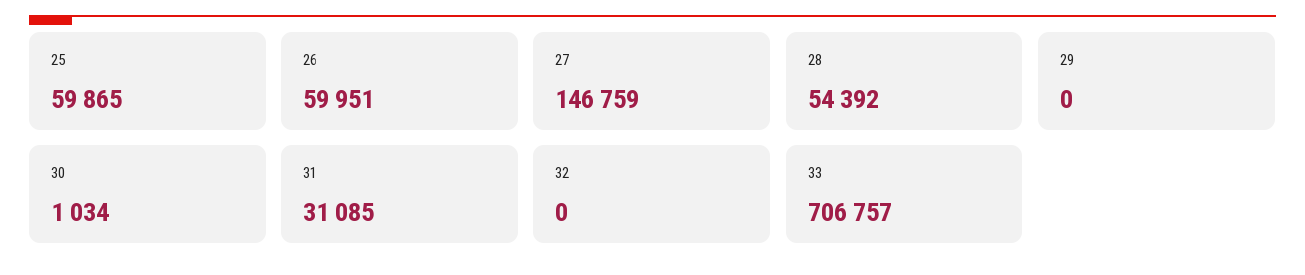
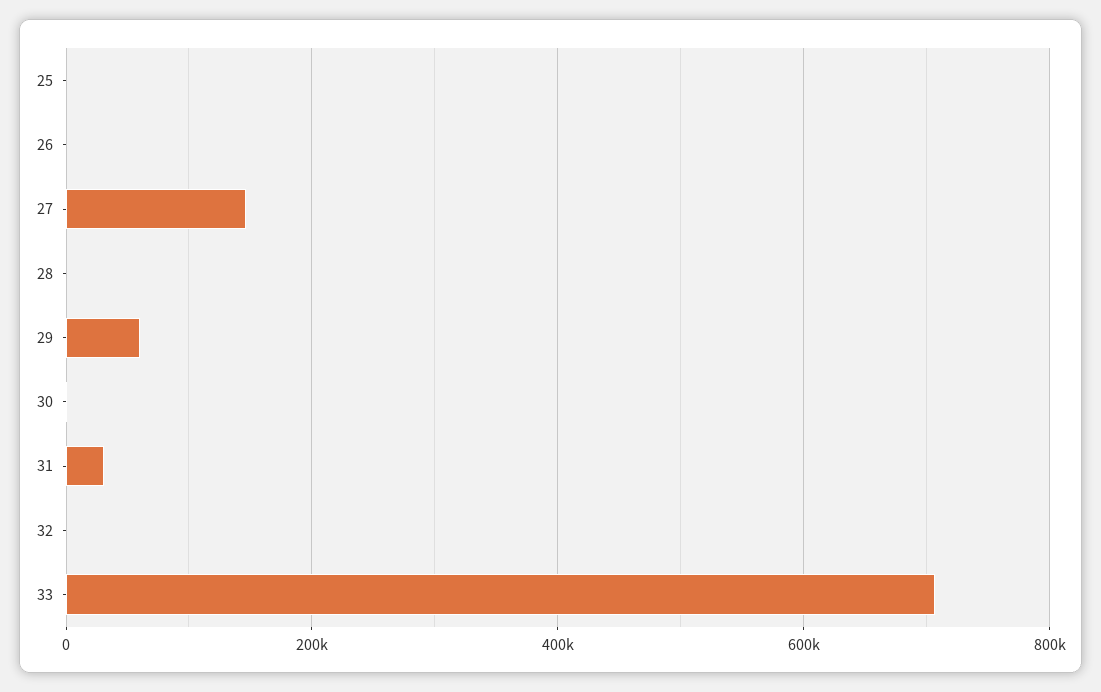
25: 59865 -> 0
26: 59951 -> 0
28: 54392 -> 0
29: 0 -> 60000

